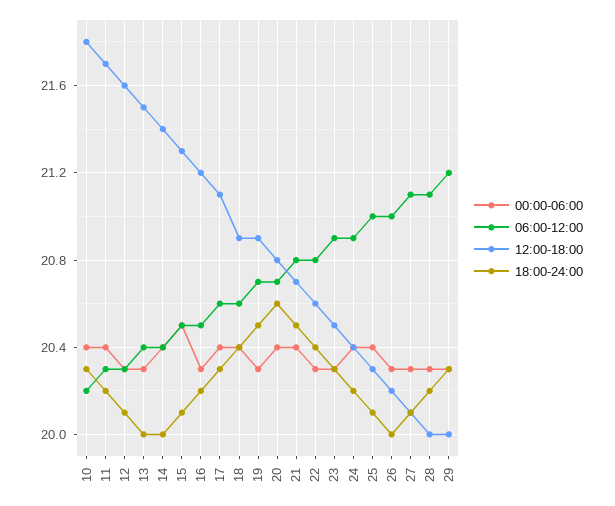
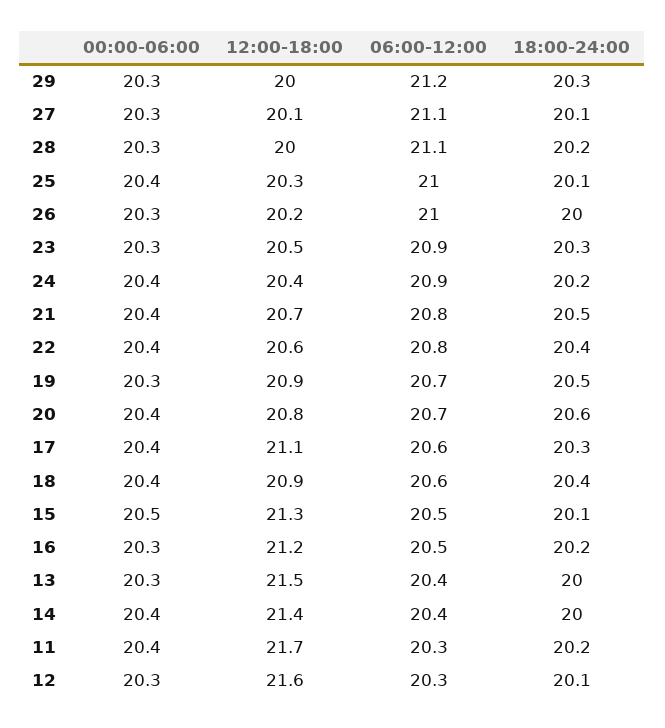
00:00-06:00, 10: 20.4 -> none
06:00-12:00, 10: 20.2 -> none
12:00-18:00, 10: 21.8 -> none
18:00-24:00, 10: 20.3 -> none
00:00-06:00, 22: 20.3 -> 20.4

